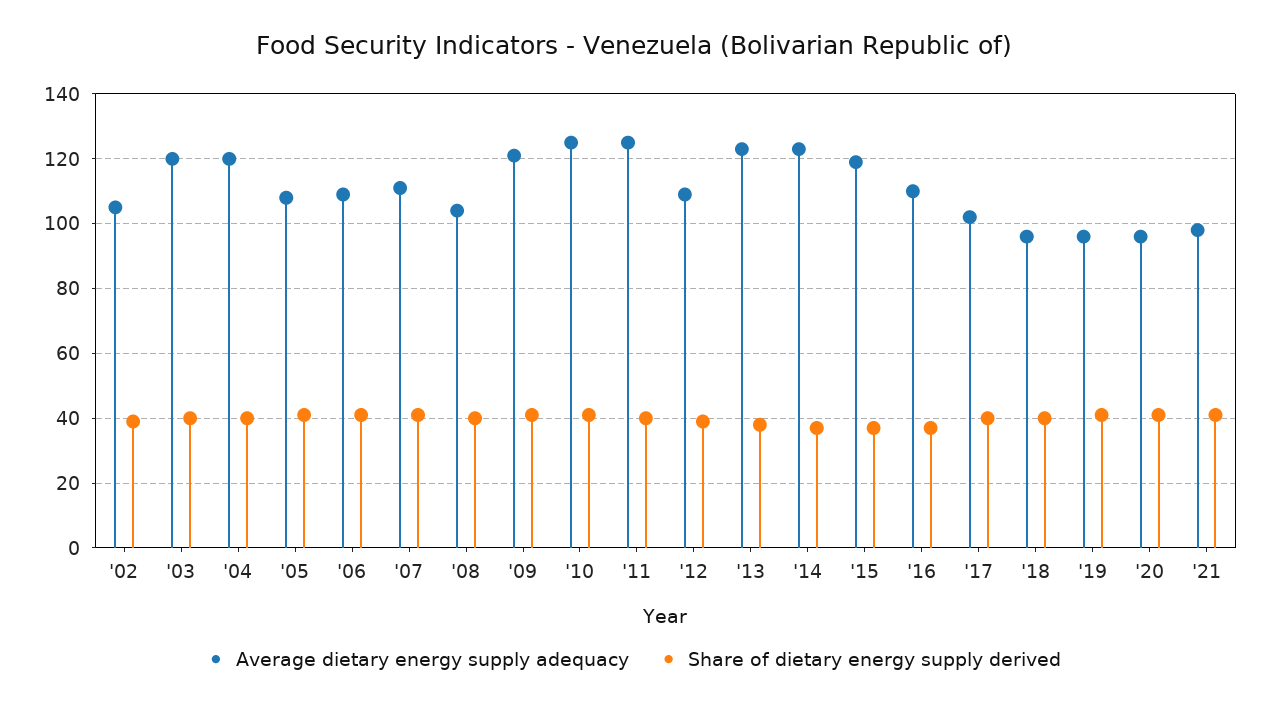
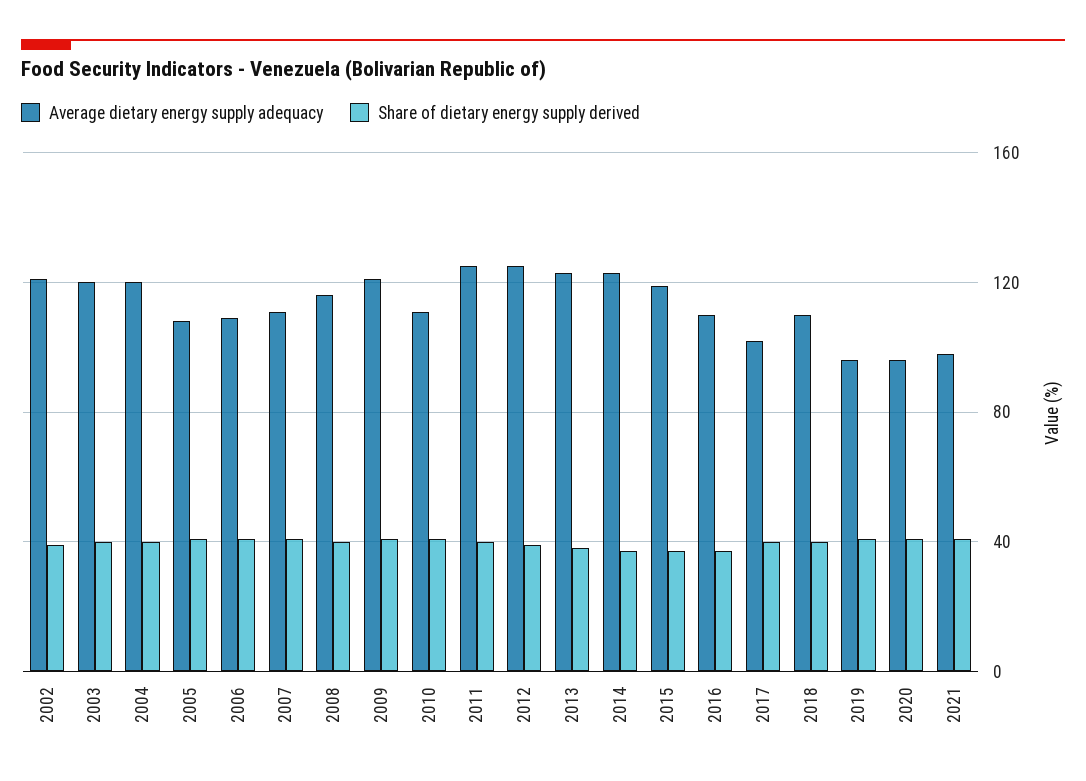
Average dietary energy supply adequacy, '02: 105 -> 120
Average dietary energy supply adequacy, '08: 105 -> 115
Average dietary energy supply adequacy, '10: 125 -> 110
Average dietary energy supply adequacy, '12: 110 -> 125
Average dietary energy supply adequacy, '18: 95 -> 110

